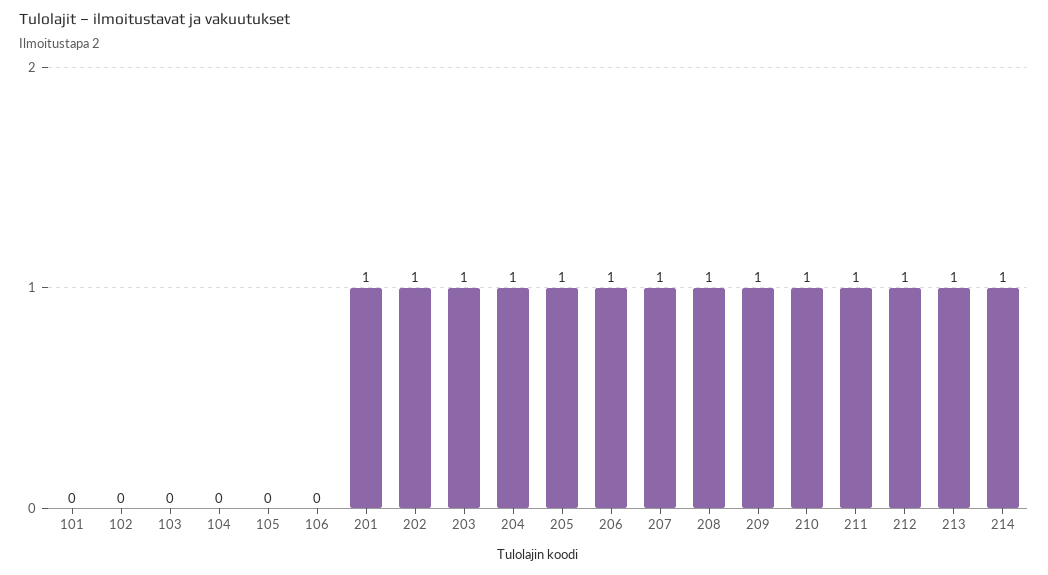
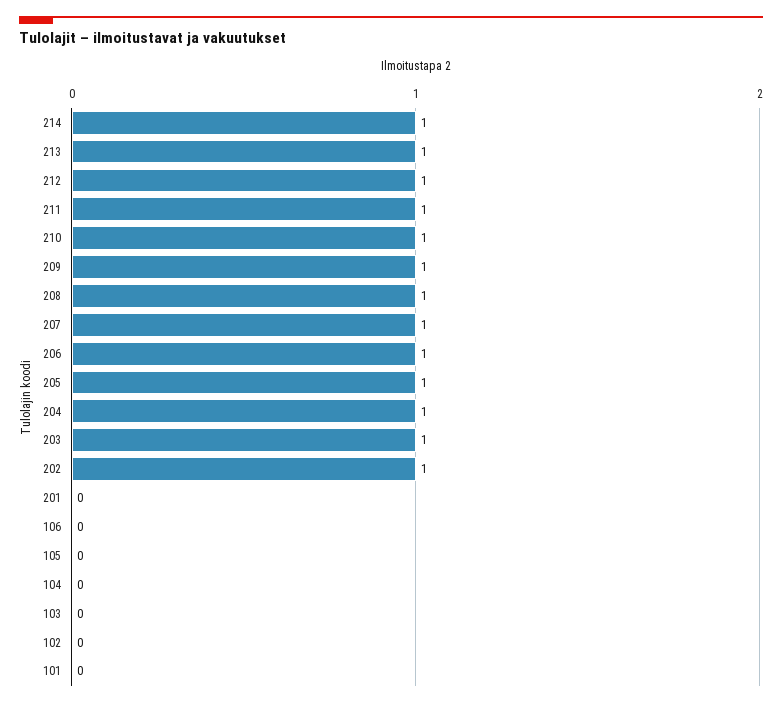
201: 1 -> 0

